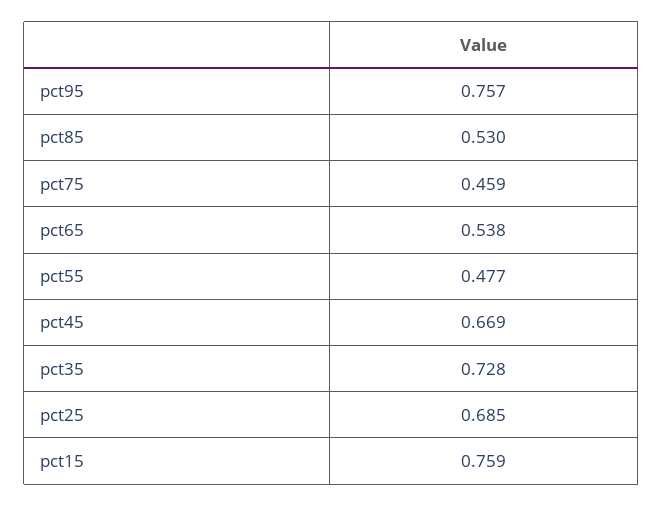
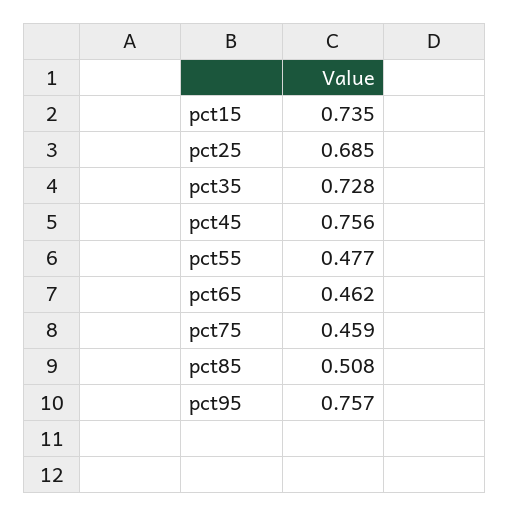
pct85: 0.53 -> 0.508
pct65: 0.538 -> 0.462
pct45: 0.669 -> 0.756
pct15: 0.759 -> 0.735

